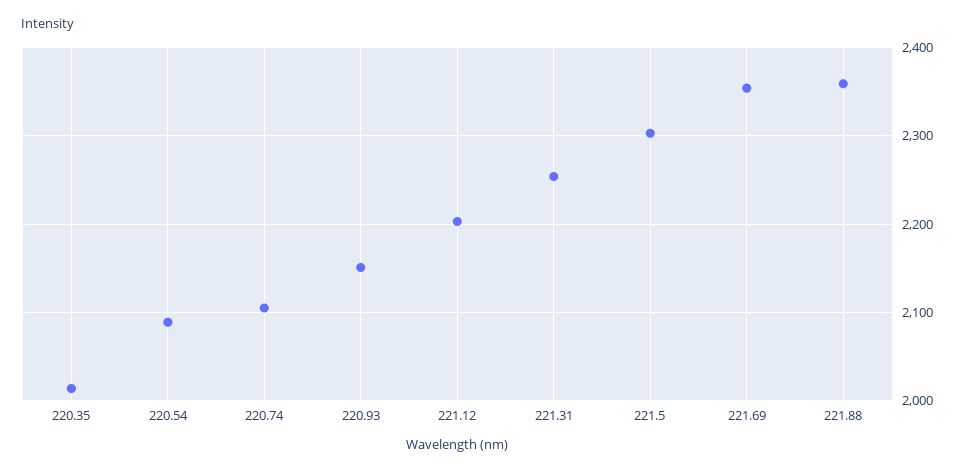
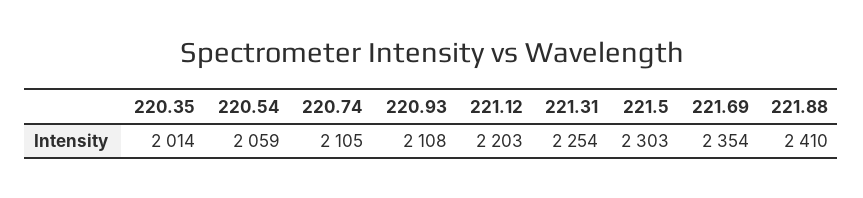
220.54: 2090 -> 2059
220.93: 2150 -> 2108
221.88: 2360 -> 2410

